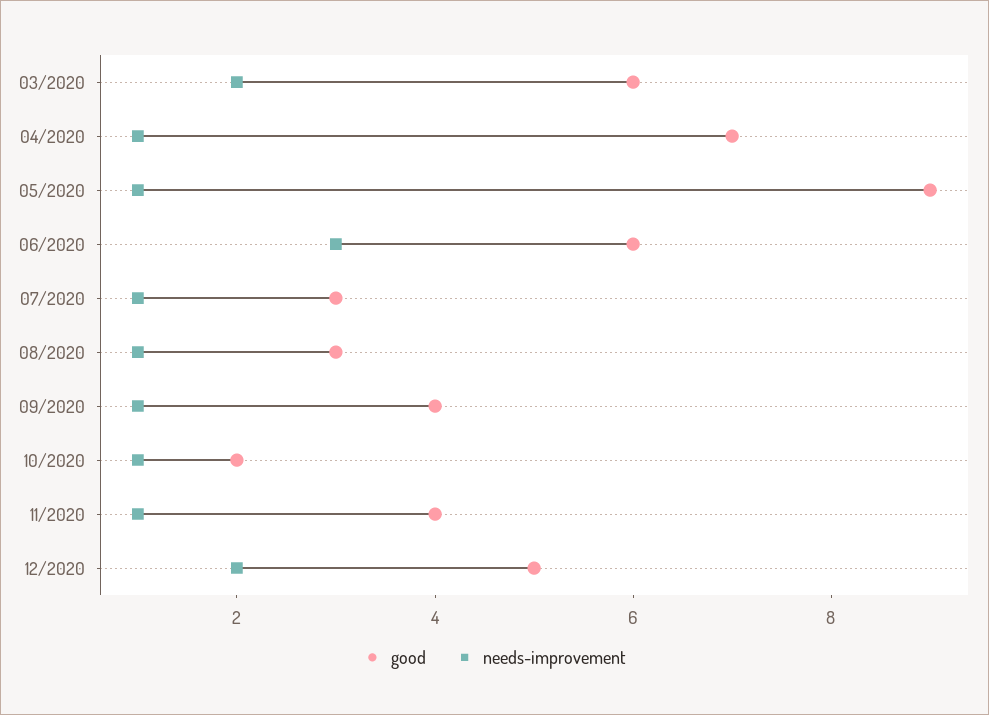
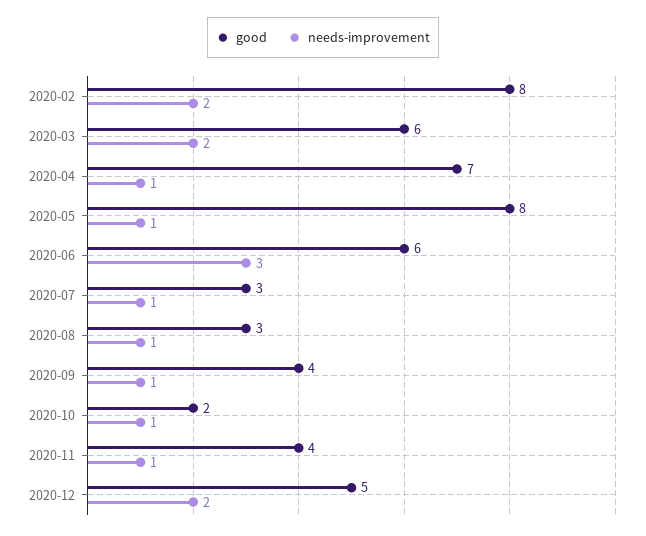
good, 05/2020: 9 -> 8
good, 2020-02: none -> 8
needs-improvement, 2020-02: none -> 2

